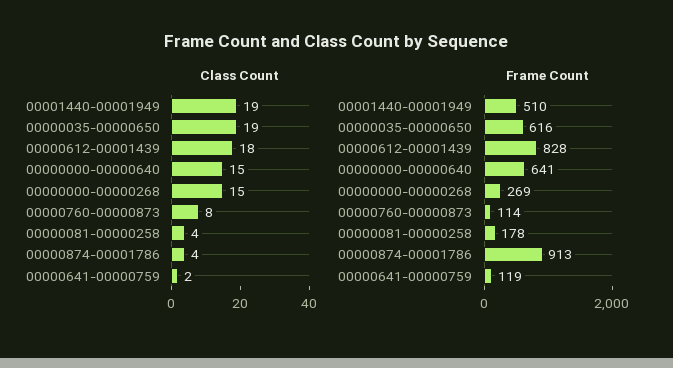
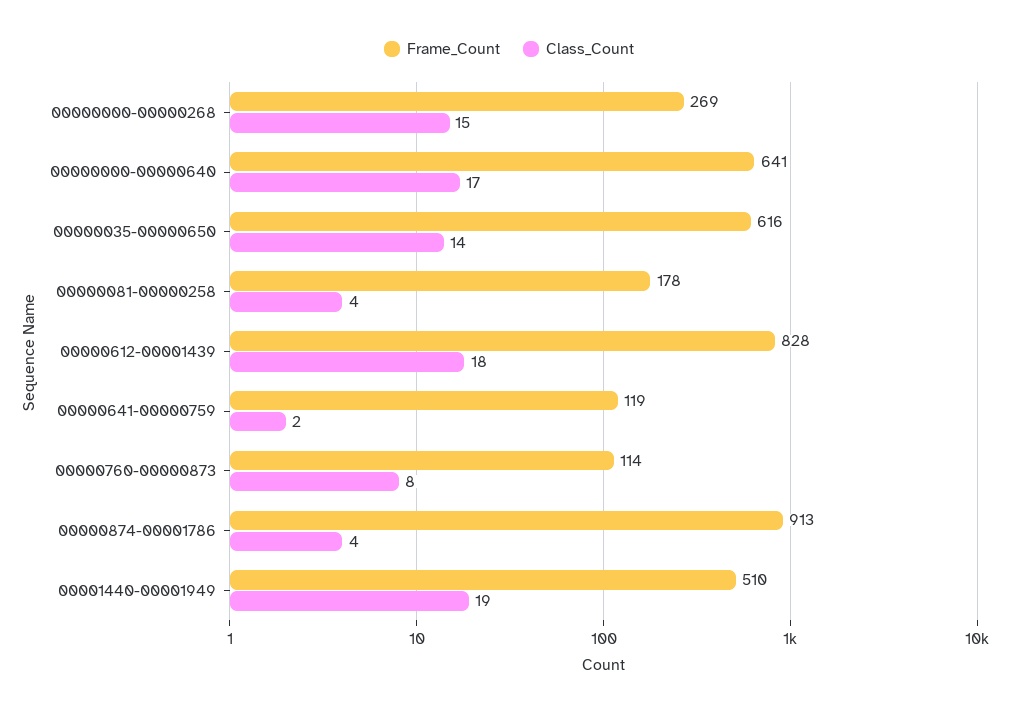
Class Count, 00000035-00000650: 19 -> 14
Class Count, 00000000-00000640: 15 -> 17

